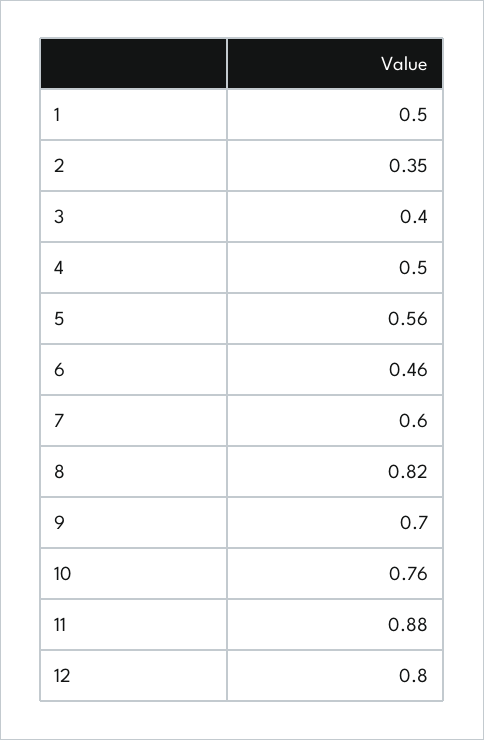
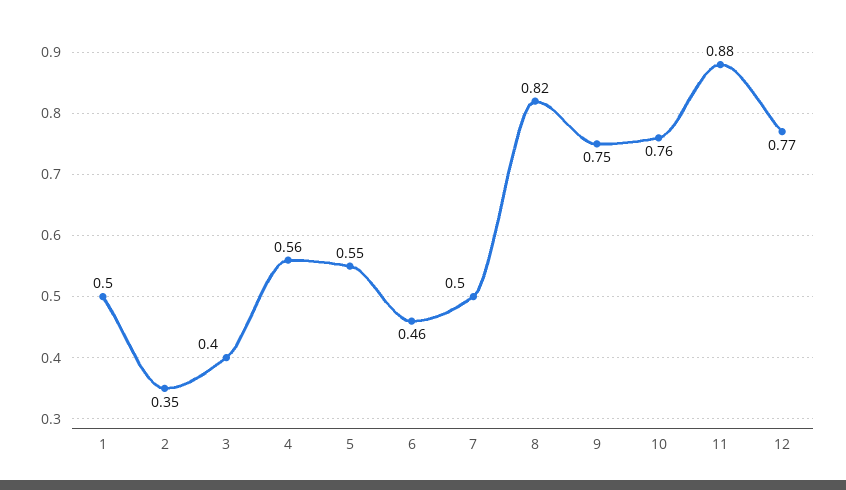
4: 0.5 -> 0.56
5: 0.56 -> 0.55
7: 0.6 -> 0.5
9: 0.7 -> 0.75
12: 0.8 -> 0.77

